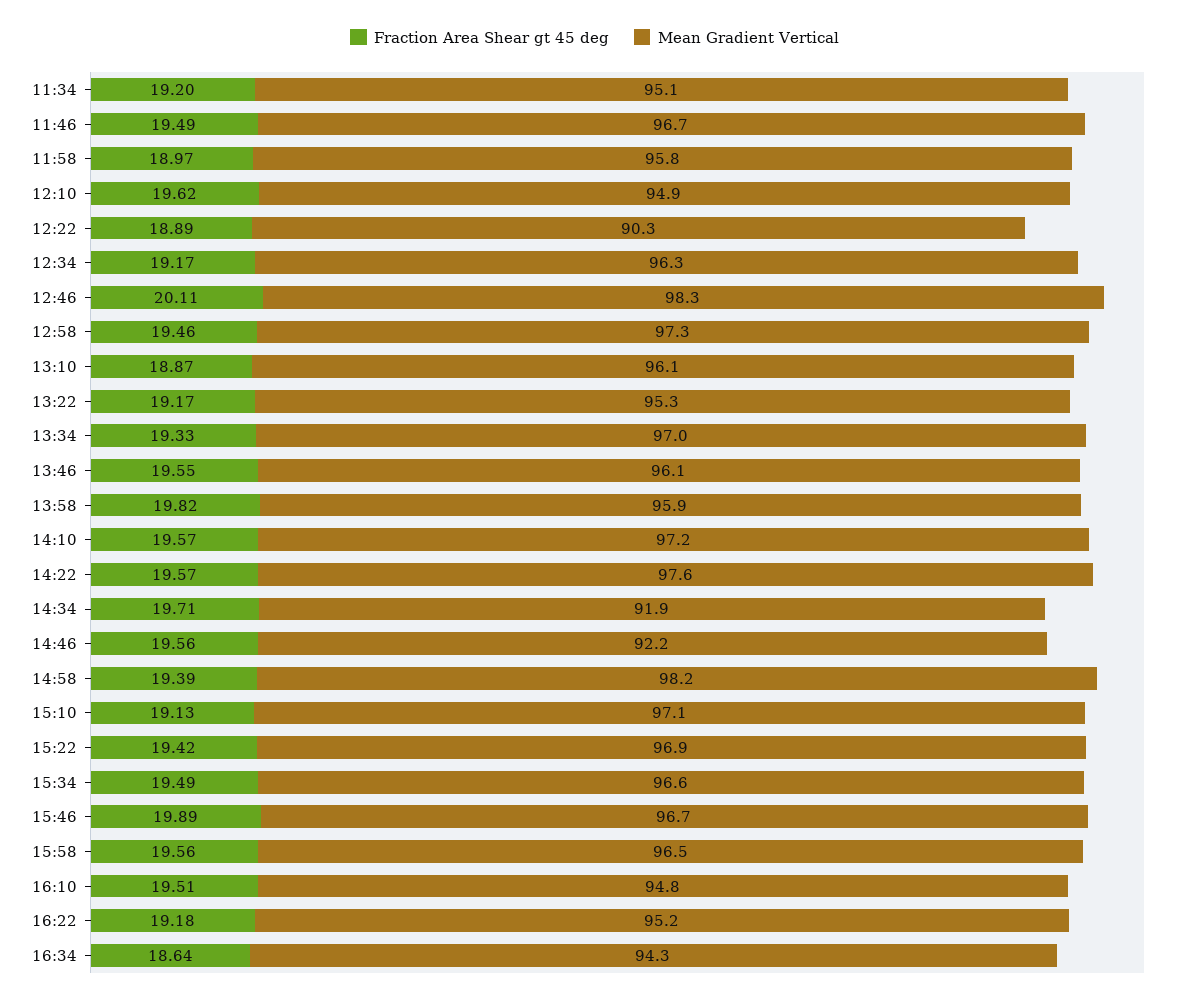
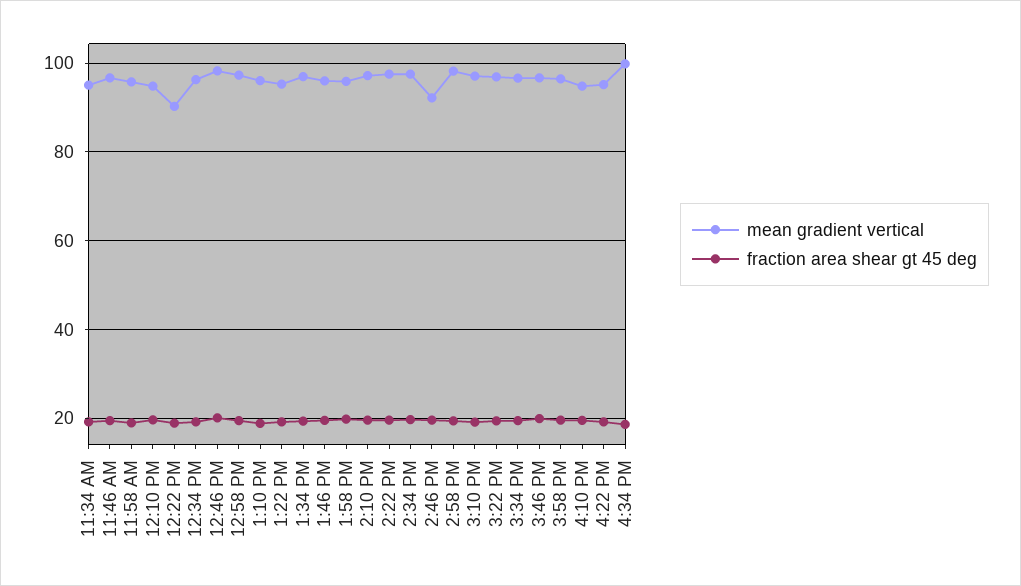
Mean Gradient Vertical, 14:34: 91.9 -> 98
Mean Gradient Vertical, 16:34: 94.3 -> 100

